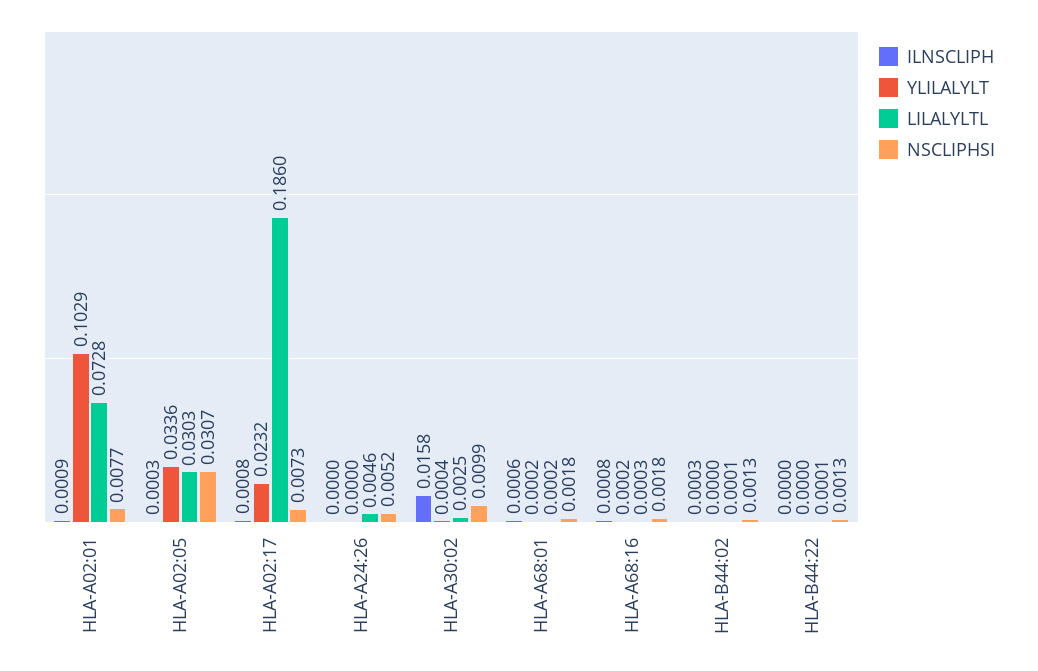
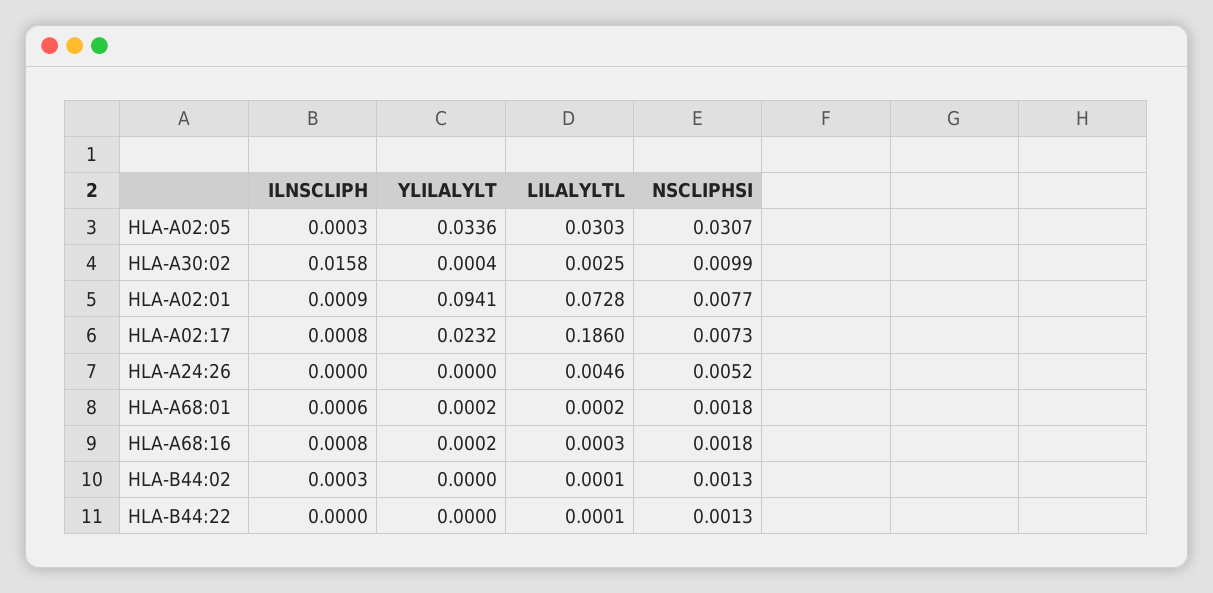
YLILALYLT, HLA-A02:01: 0.1029 -> 0.0941

